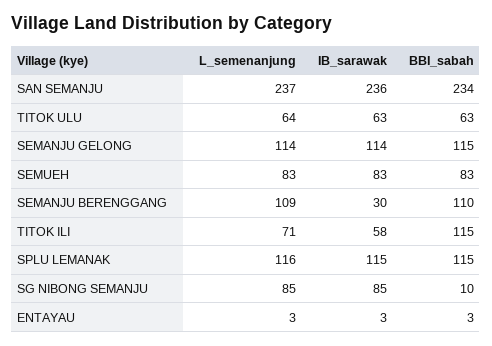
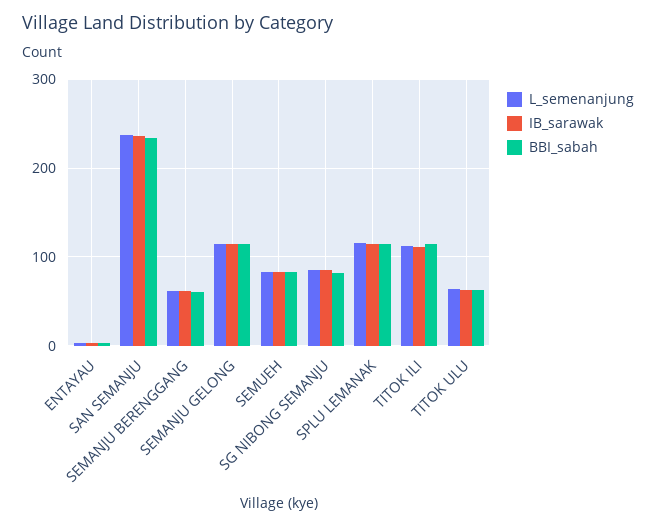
L_semenanjung, SEMANJU BERENGGANG: 109 -> 60
IB_sarawak, SEMANJU BERENGGANG: 30 -> 60
BBI_sabah, SEMANJU BERENGGANG: 110 -> 60
L_semenanjung, TITOK ILI: 71 -> 110
IB_sarawak, TITOK ILI: 58 -> 110
BBI_sabah, SG NIBONG SEMANJU: 10 -> 80

